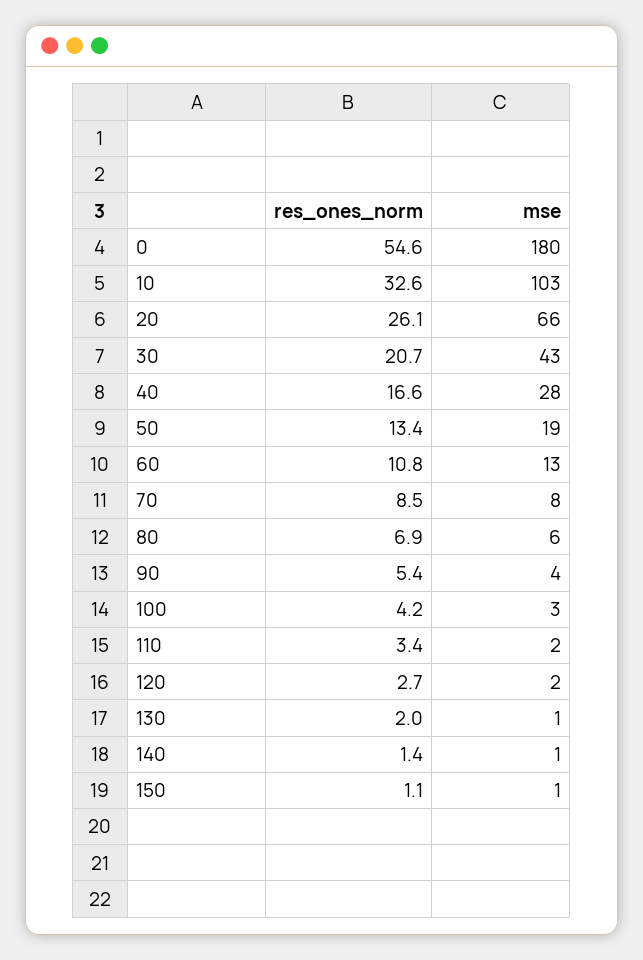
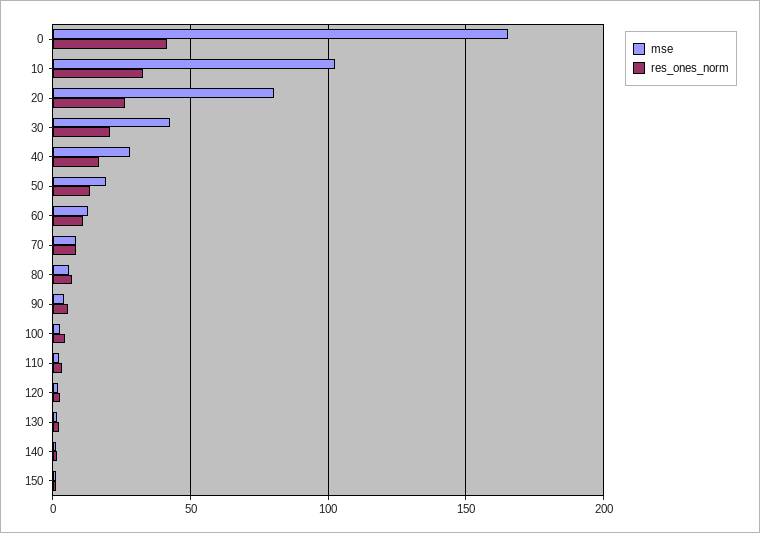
res_ones_norm, 0: 54.6 -> 40
mse, 0: 180 -> 165
mse, 20: 66 -> 80

